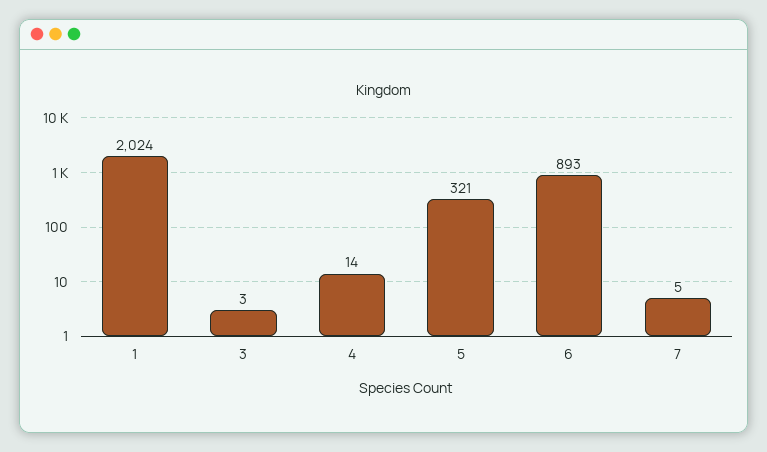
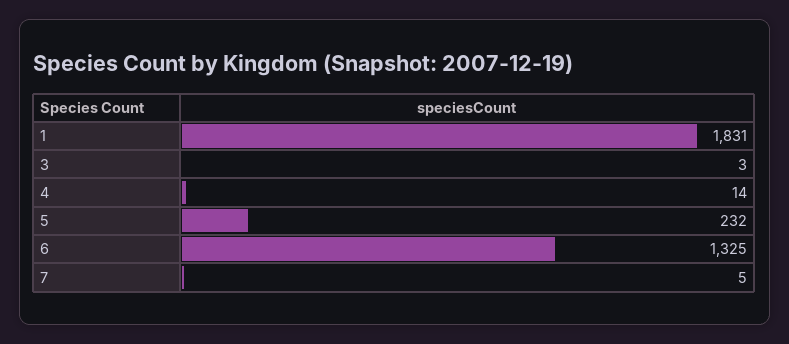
1: 2024 -> 1831
5: 321 -> 232
6: 893 -> 1325

